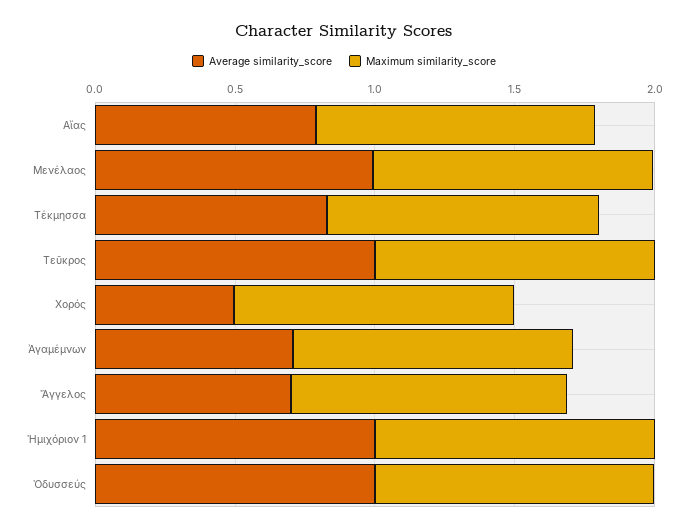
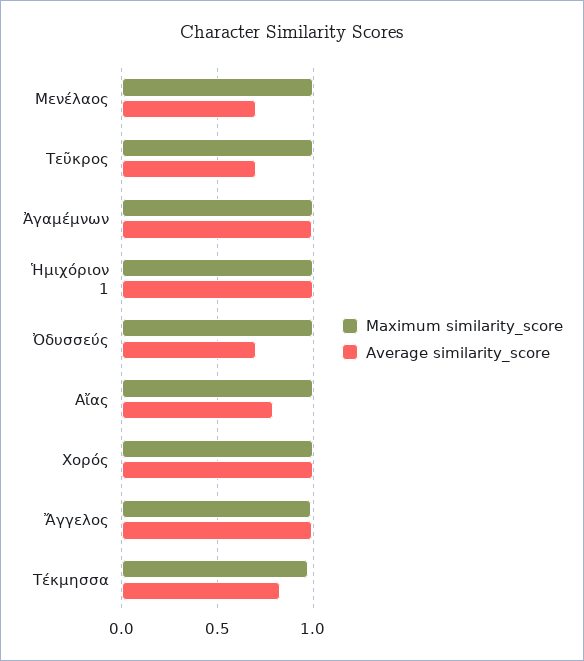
Average similarity_score, Μενέλαος: 1 -> 0.7
Average similarity_score, Τεῦκρος: 1 -> 0.7
Average similarity_score, Χορός: 0.5 -> 1
Average similarity_score, Ἀγαμέμνων: 0.7 -> 1
Average similarity_score, Ἄγγελος: 0.7 -> 1
Average similarity_score, Ὀδυσσεύς: 1 -> 0.7

